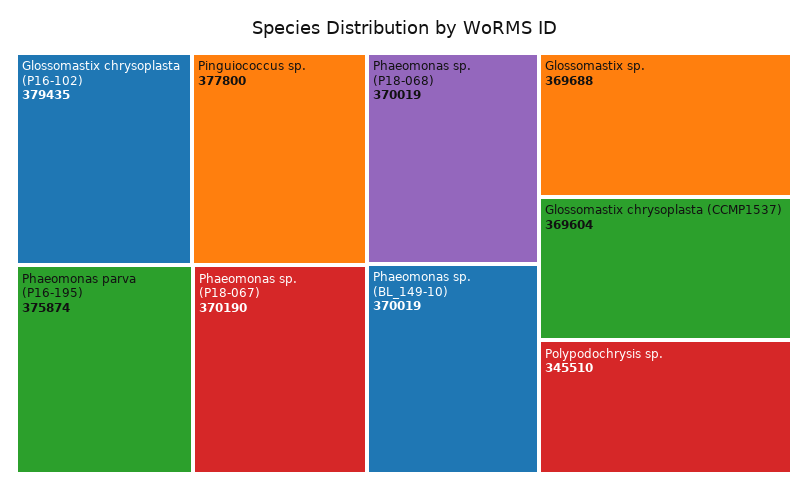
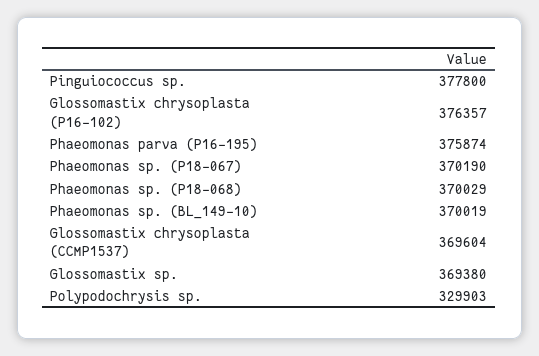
Glossomastix chrysoplasta (P16-102): 379435 -> 376357
Phaeomonas sp. (P18-068): 370019 -> 370029
Glossomastix sp.: 369688 -> 369380
Polypodochrysis sp.: 345510 -> 329903

